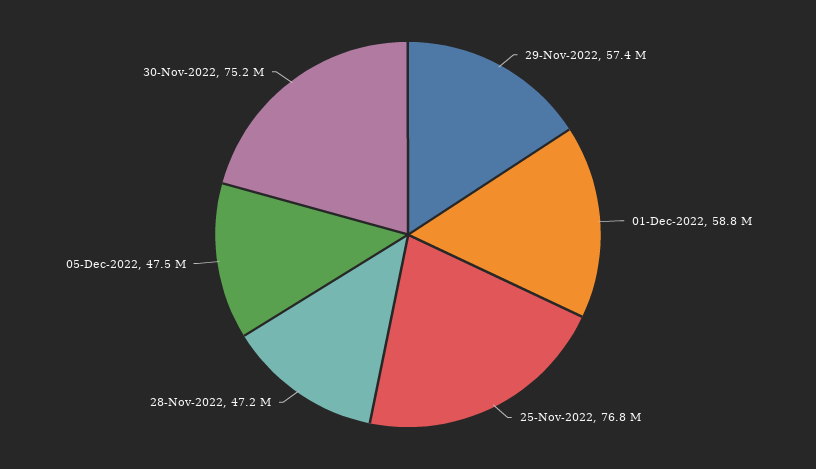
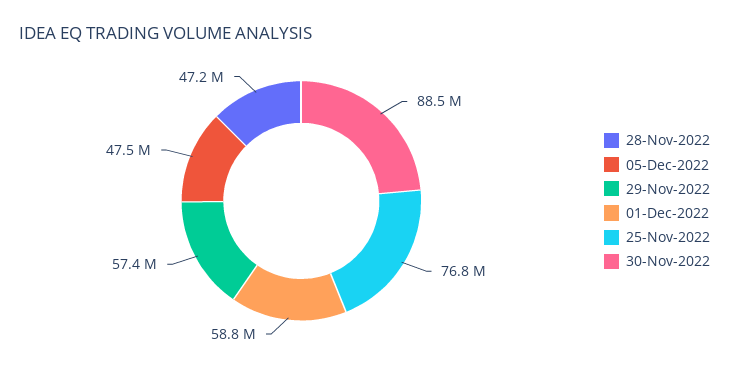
30-Nov-2022: 75200000 -> 88500000

